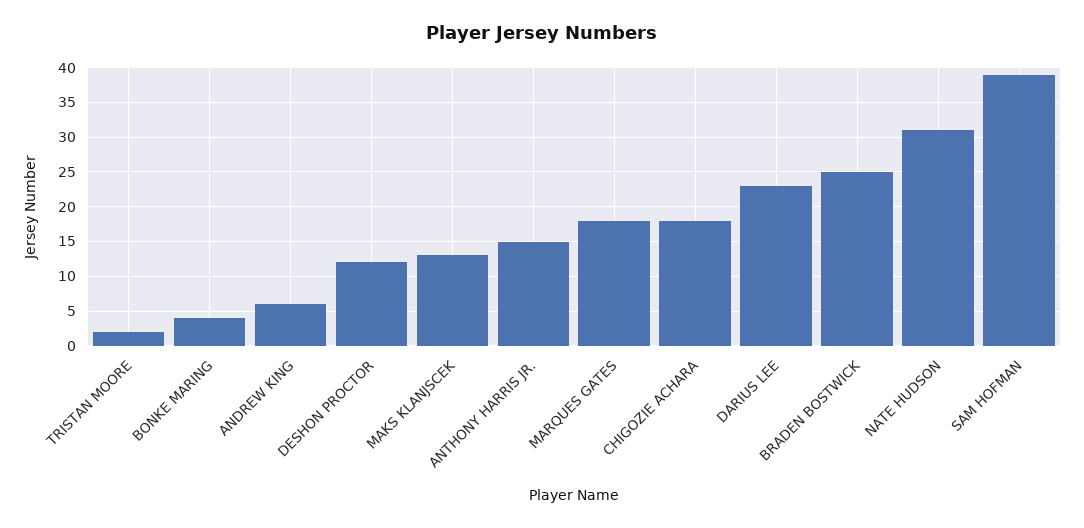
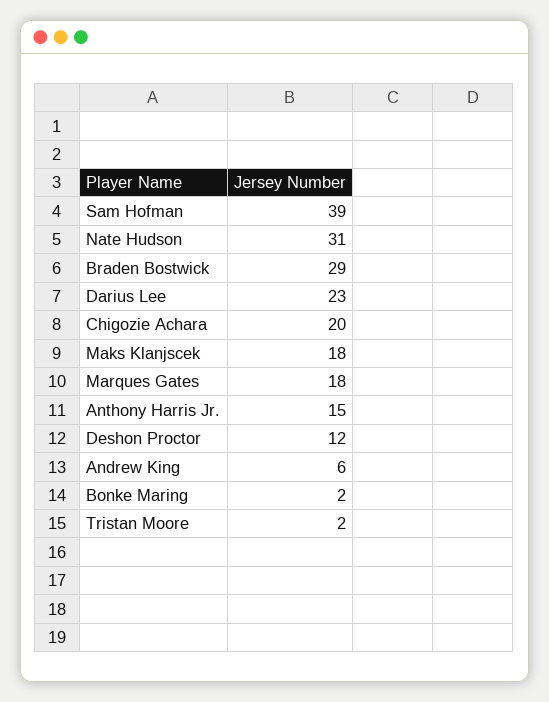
BONKE MARING: 4 -> 2
MAKS KLANJSCEK: 13 -> 18
CHIGOZIE ACHARA: 18 -> 20
BRADEN BOSTWICK: 25 -> 29

